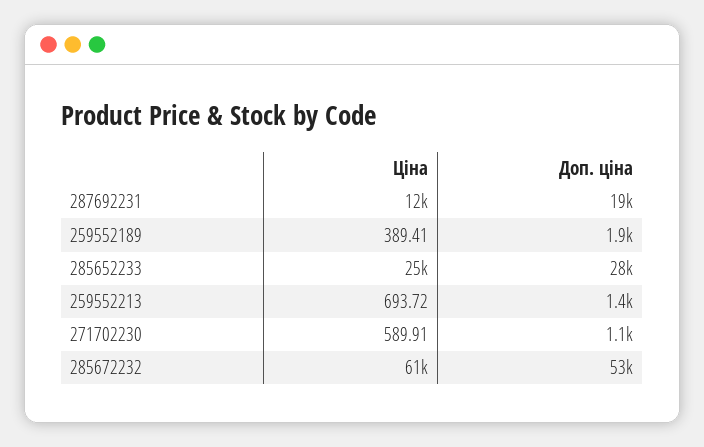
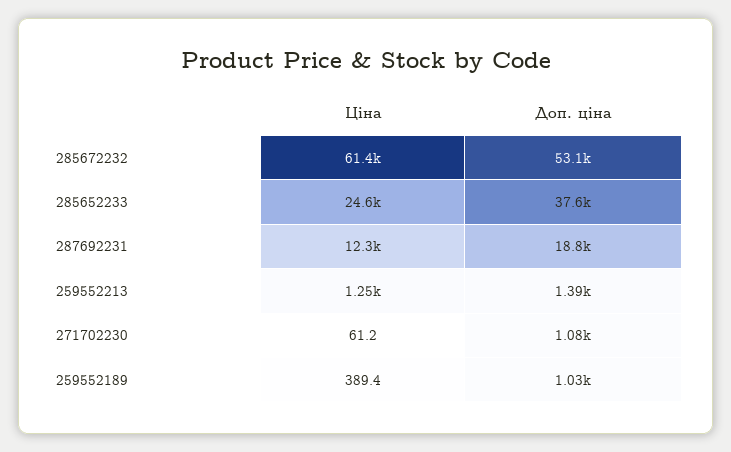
Доп. ціна, 259552189: 1900 -> 1030
Доп. ціна, 285652233: 28000 -> 37600
Ціна, 259552213: 693.72 -> 1250
Ціна, 271702230: 589.91 -> 61.2

